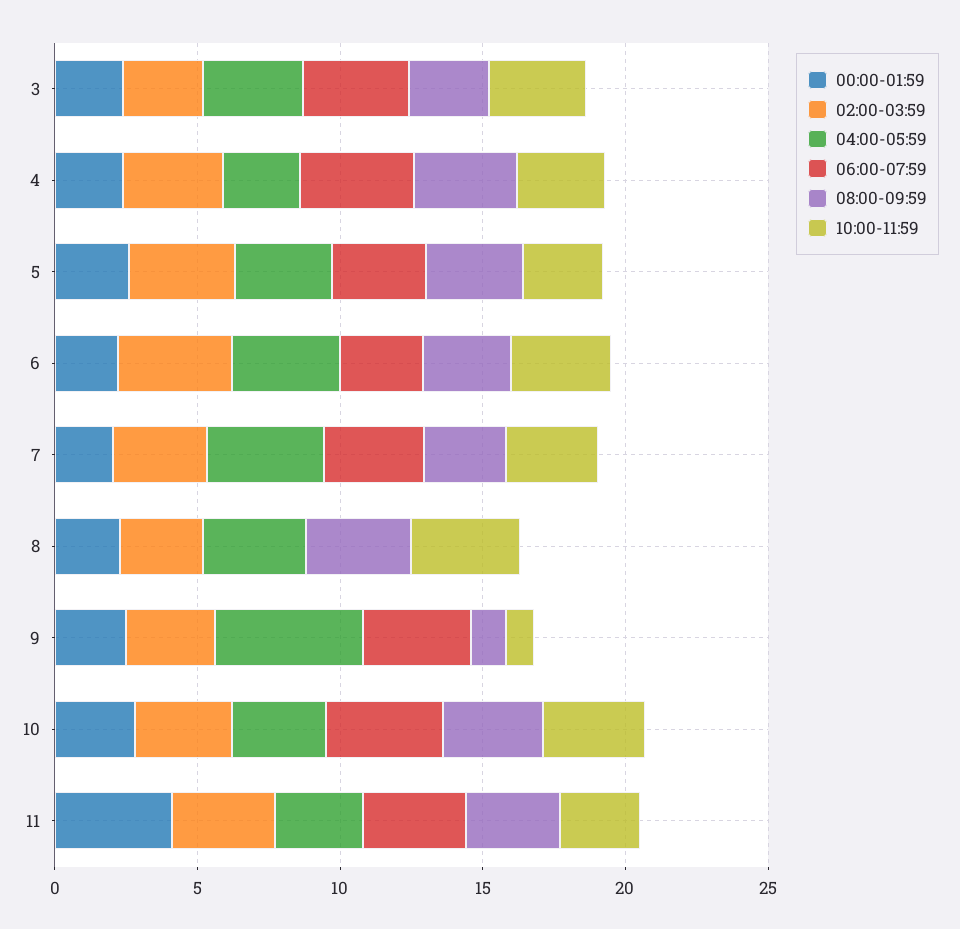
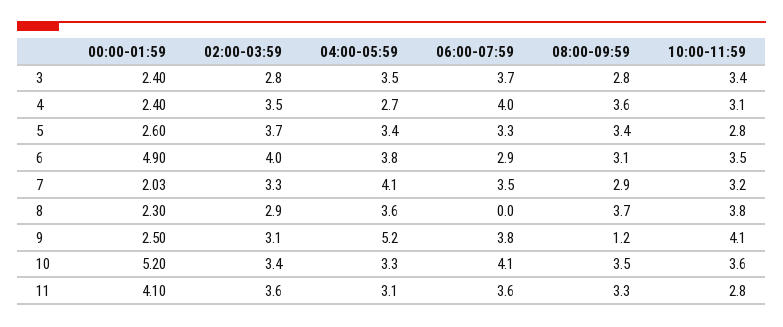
00:00-01:59, 6: 2 -> 4.9
10:00-11:59, 9: 1 -> 4.1
00:00-01:59, 10: 3 -> 5.2

